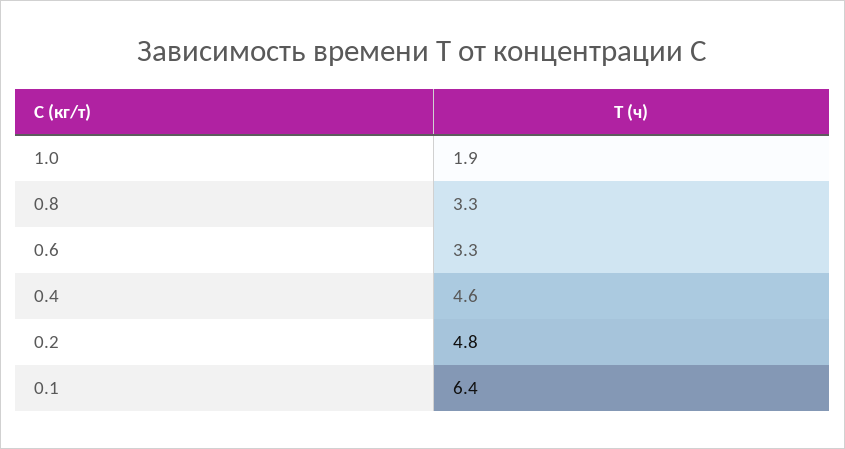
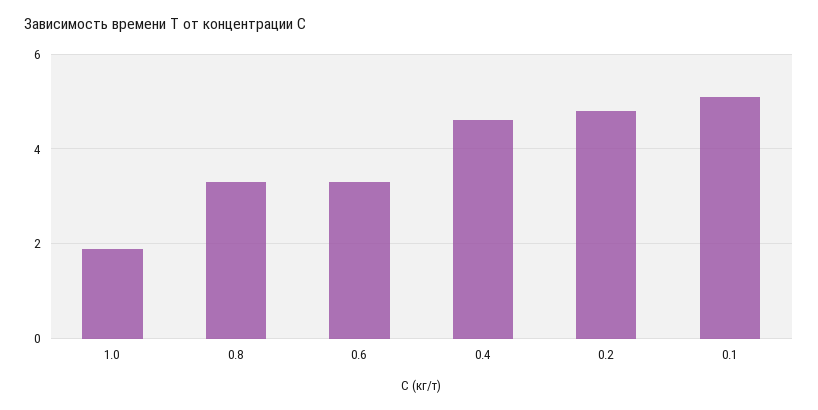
0.1: 6.4 -> 5

